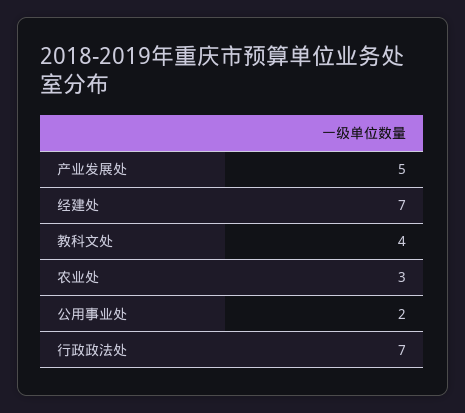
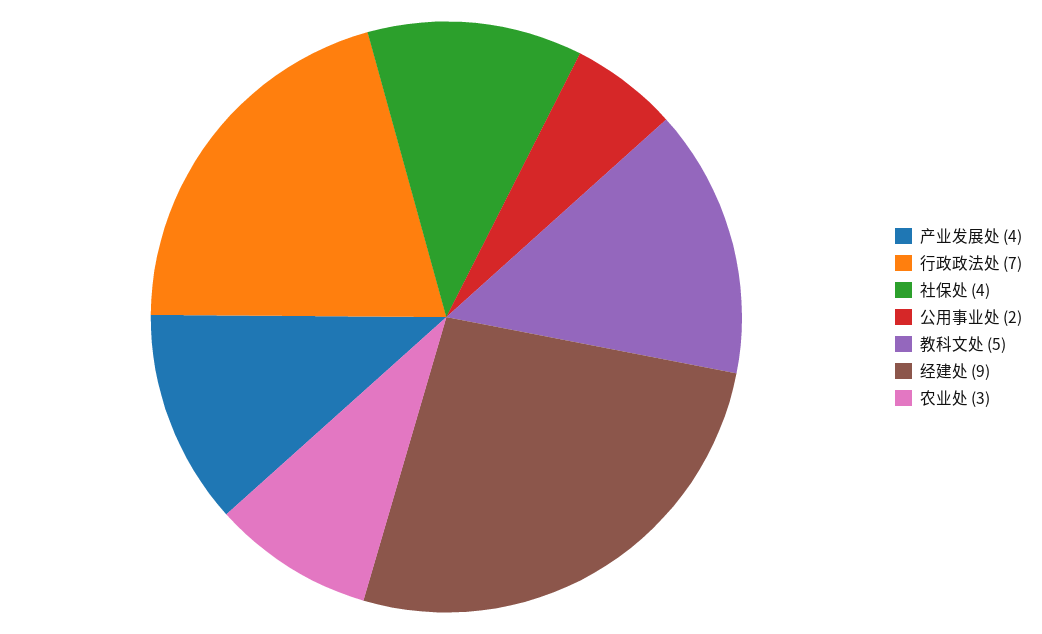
产业发展处: 5 -> 4
经建处: 7 -> 9
教科文处: 4 -> 5
社保处: none -> 4

